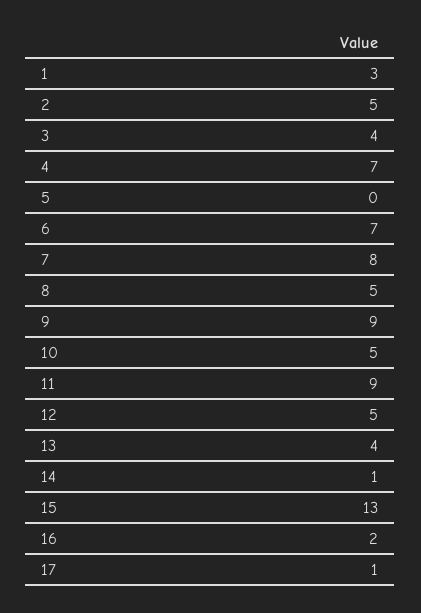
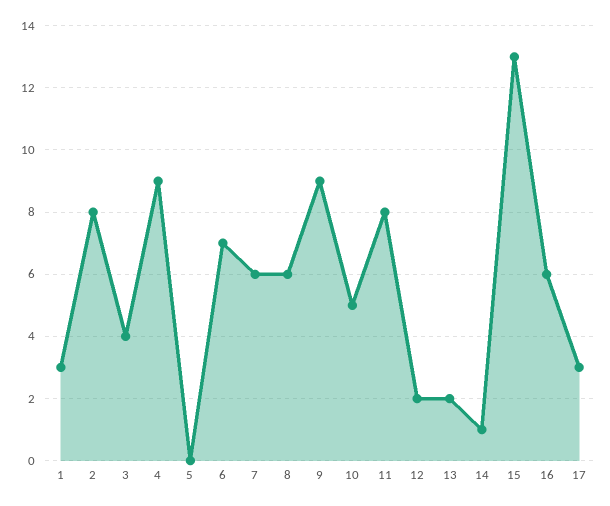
2: 5 -> 8
4: 7 -> 9
7: 8 -> 6
8: 5 -> 6
11: 9 -> 8
12: 5 -> 2
13: 4 -> 2
16: 2 -> 6
17: 1 -> 3

